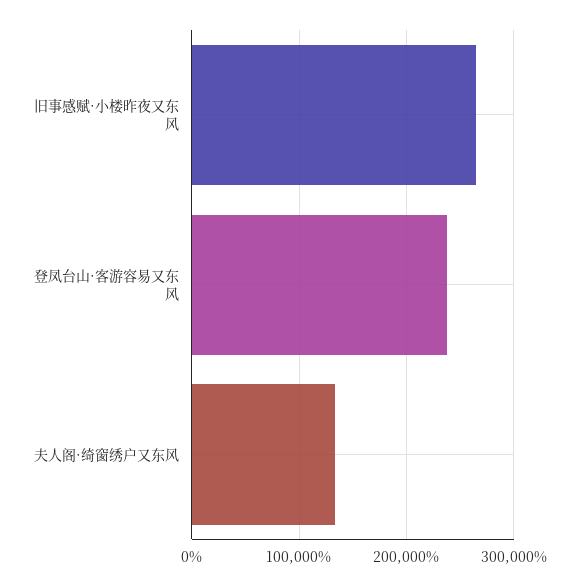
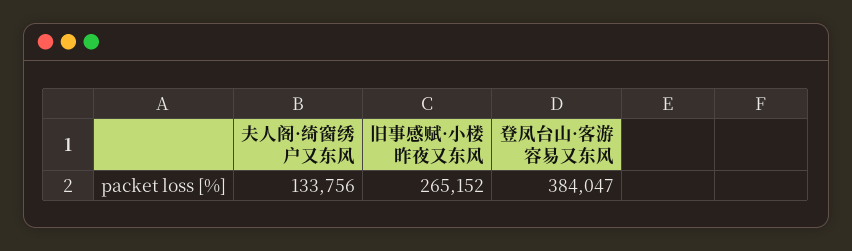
登凤台山·客游容易又东风: 240000 -> 384047

